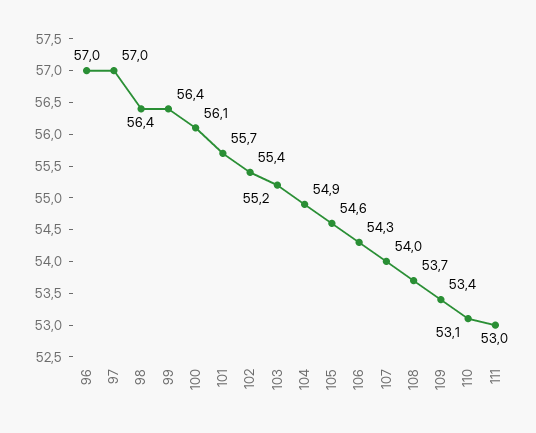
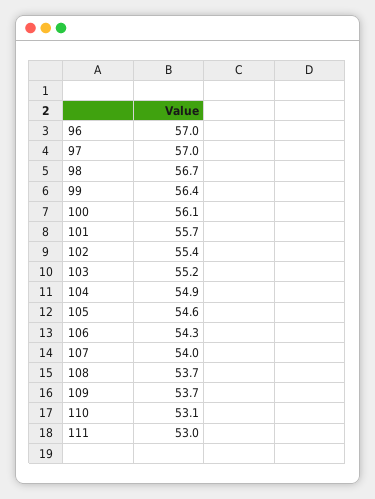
98: 56.4 -> 56.7
109: 53.4 -> 53.7

